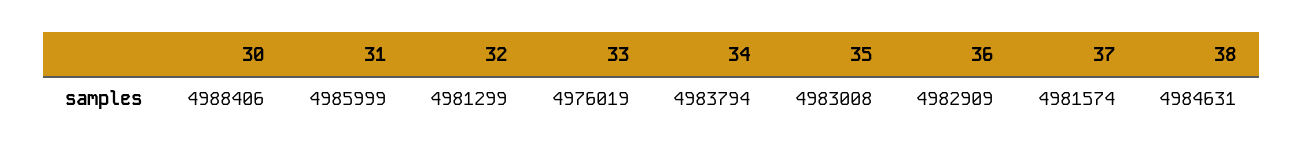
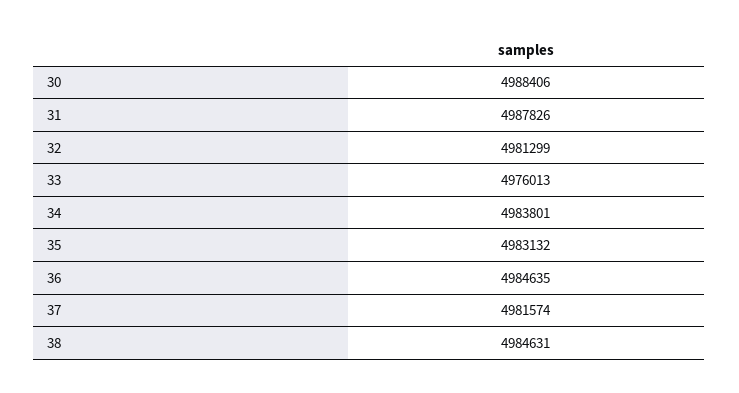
31: 4985999 -> 4987826
33: 4976019 -> 4976013
34: 4983794 -> 4983801
35: 4983008 -> 4983132
36: 4982909 -> 4984635

